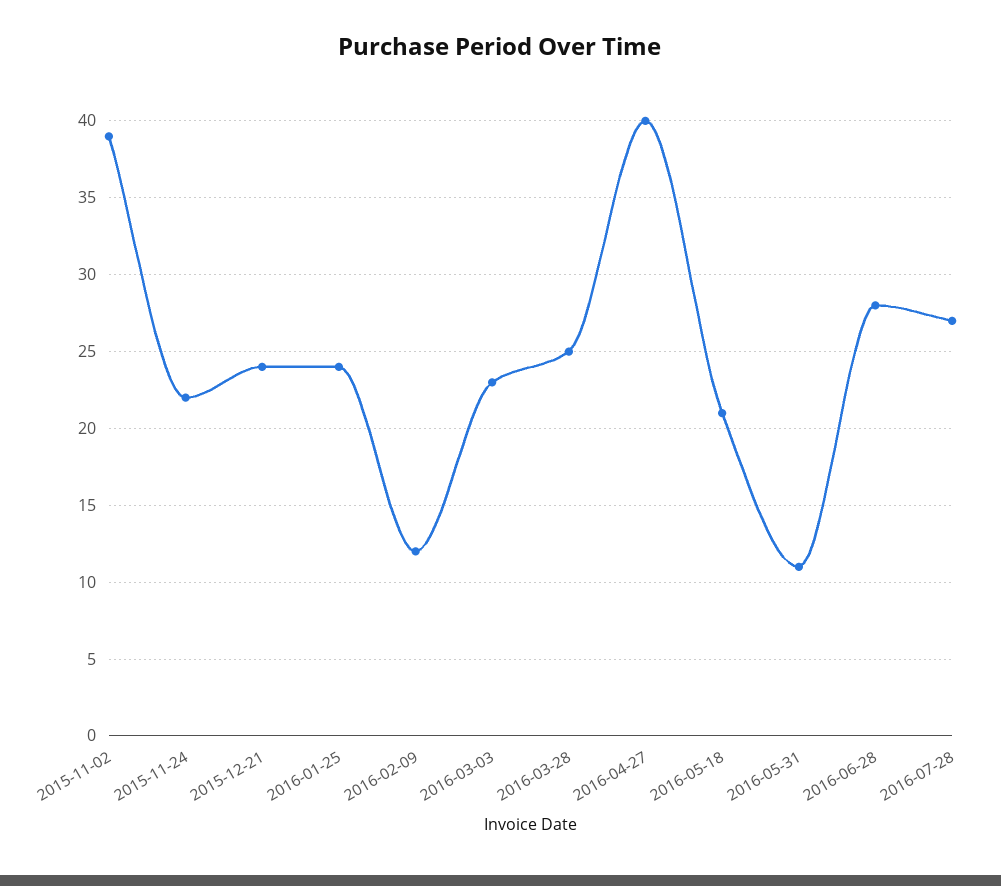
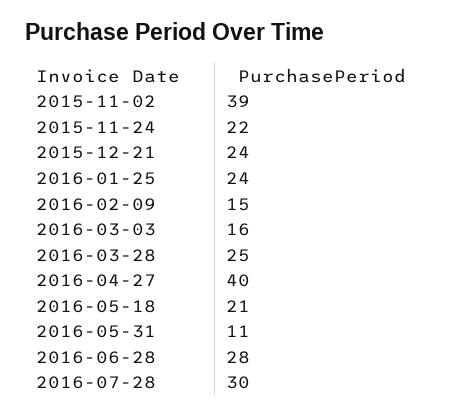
2016-02-09: 12 -> 15
2016-03-03: 23 -> 16
2016-07-28: 27 -> 30

